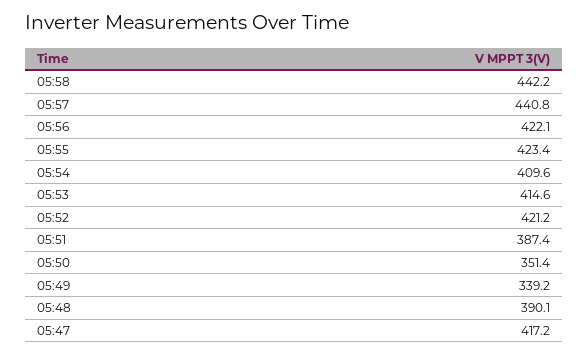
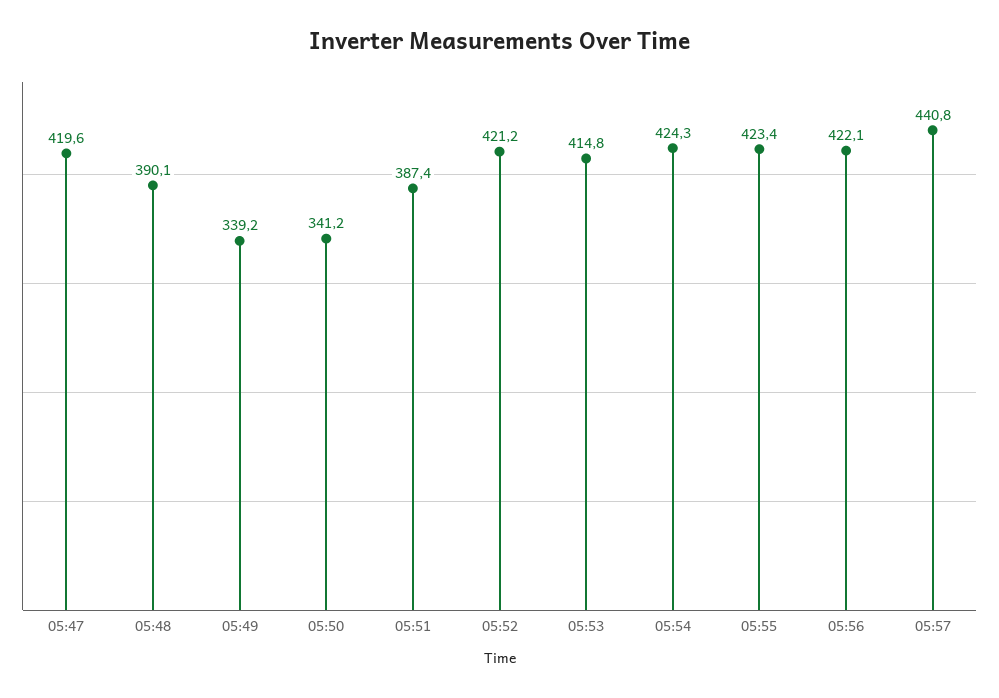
05:58: 442.2 -> none
05:54: 409.6 -> 424.3
05:53: 414.6 -> 414.8
05:50: 351.4 -> 341.2
05:47: 417.2 -> 419.6

